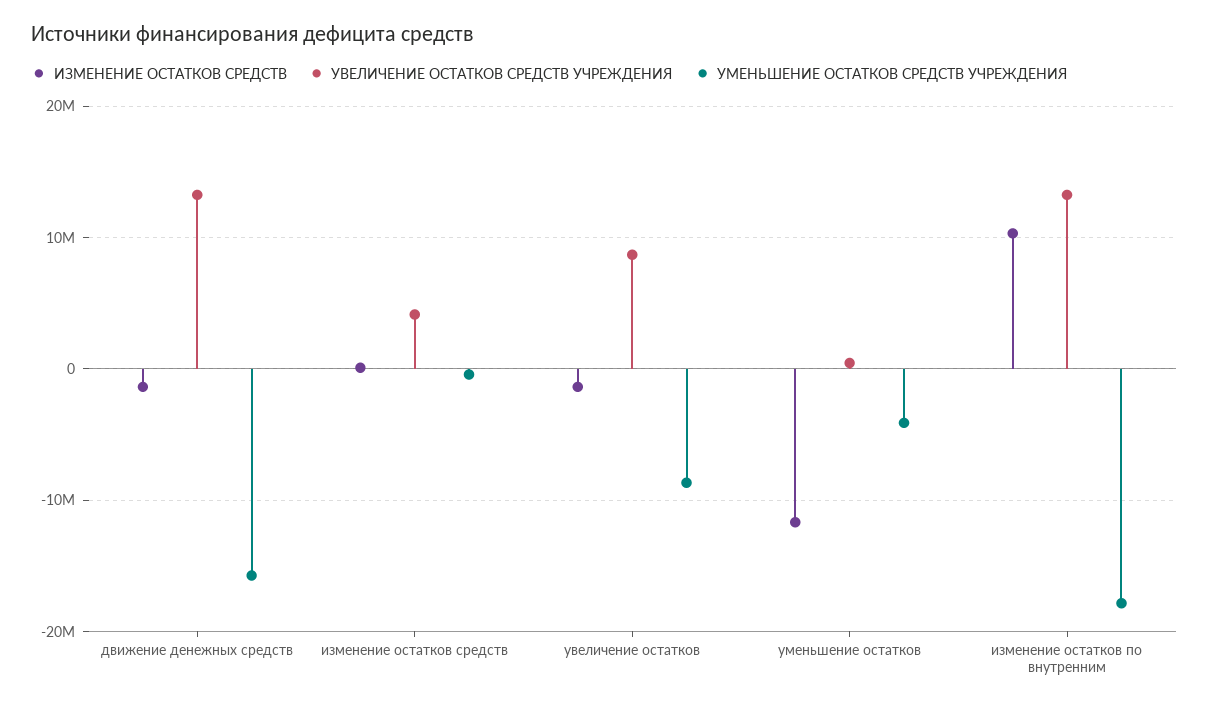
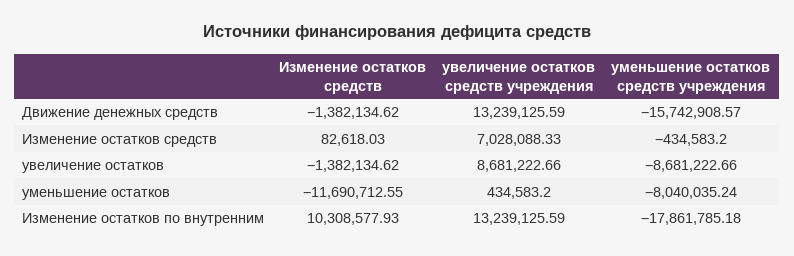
УВЕЛИЧЕНИЕ ОСТАТКОВ СРЕДСТВ УЧРЕЖДЕНИЯ, изменение остатков средств: 4000000 -> 7028088.33
УМЕНЬШЕНИЕ ОСТАТКОВ СРЕДСТВ УЧРЕЖДЕНИЯ, уменьшение остатков: -4000000 -> -8040035.24

